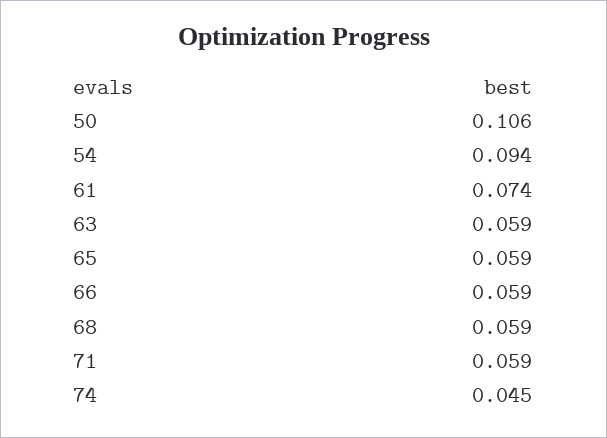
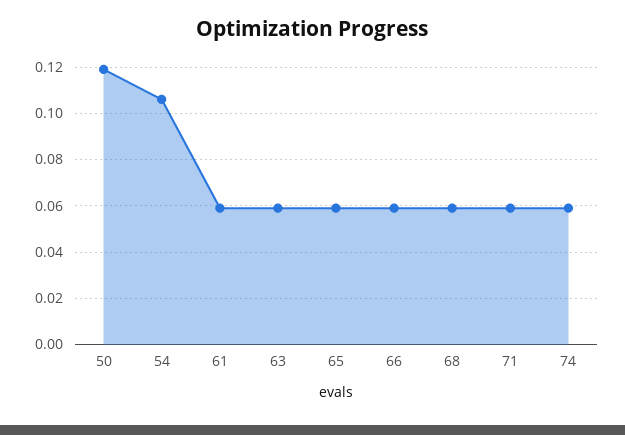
50: 0.106 -> 0.12
54: 0.094 -> 0.105
61: 0.074 -> 0.06
74: 0.045 -> 0.06

